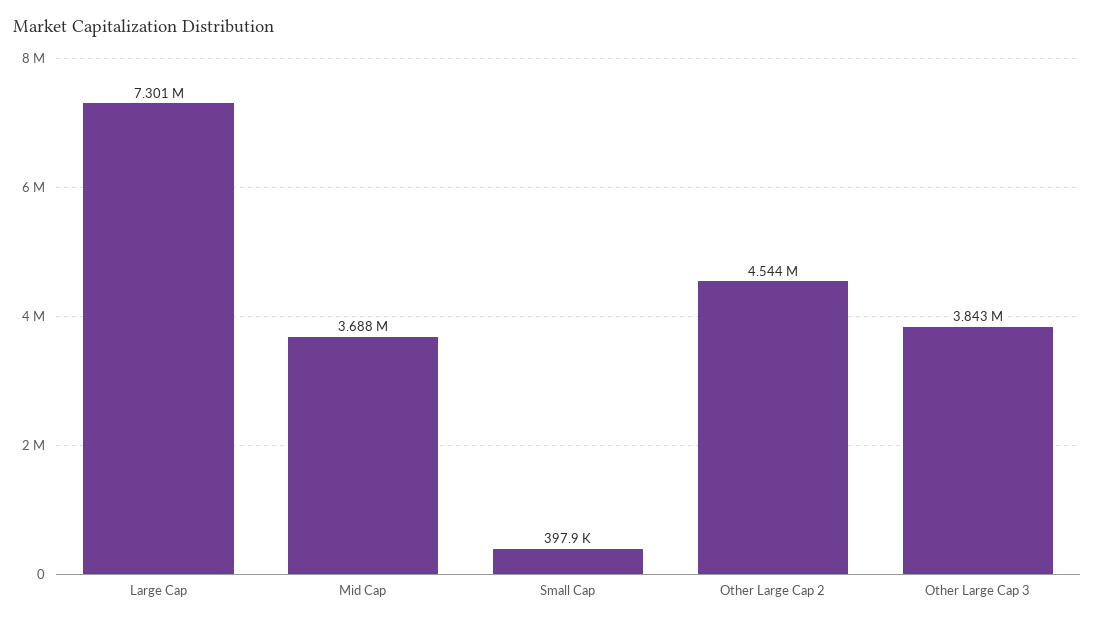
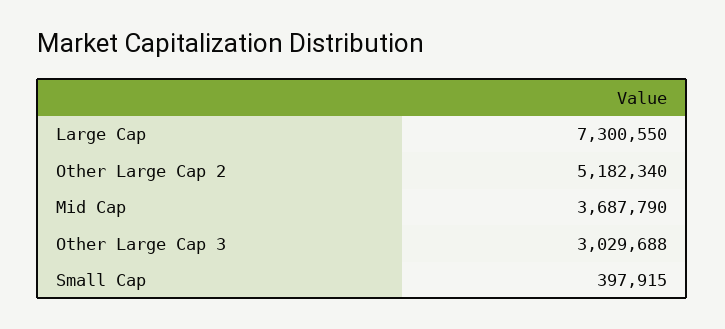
Other Large Cap 2: 4544000 -> 5182340
Other Large Cap 3: 3843000 -> 3029688

